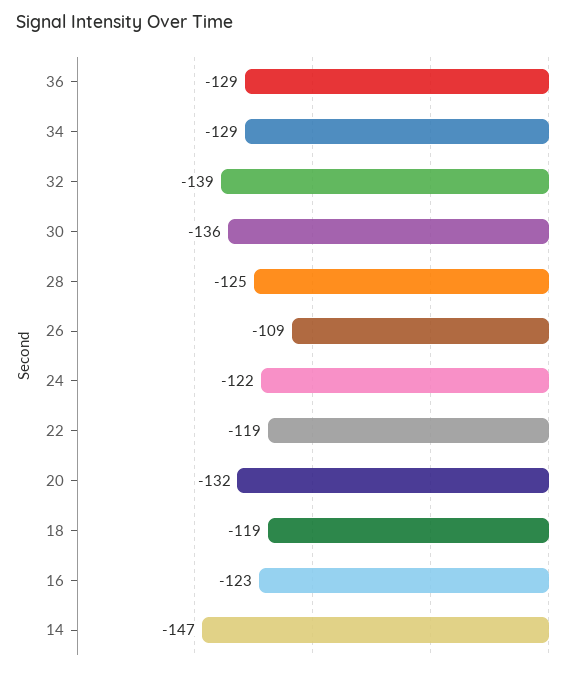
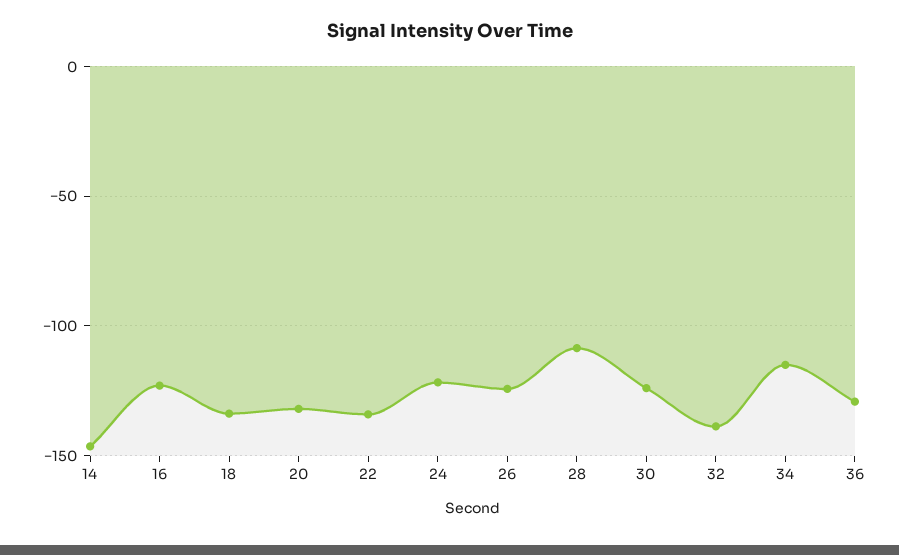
34: -129 -> -115
30: -136 -> -125
28: -125 -> -110
26: -109 -> -125
22: -119 -> -135
18: -119 -> -135

